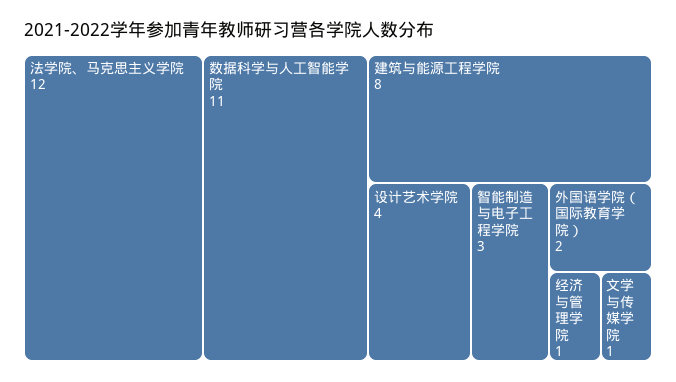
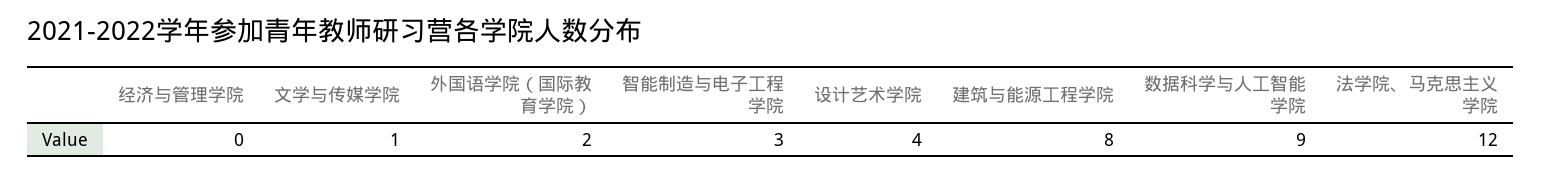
数据科学与人工智能学院: 11 -> 9
经济与管理学院: 1 -> 0

